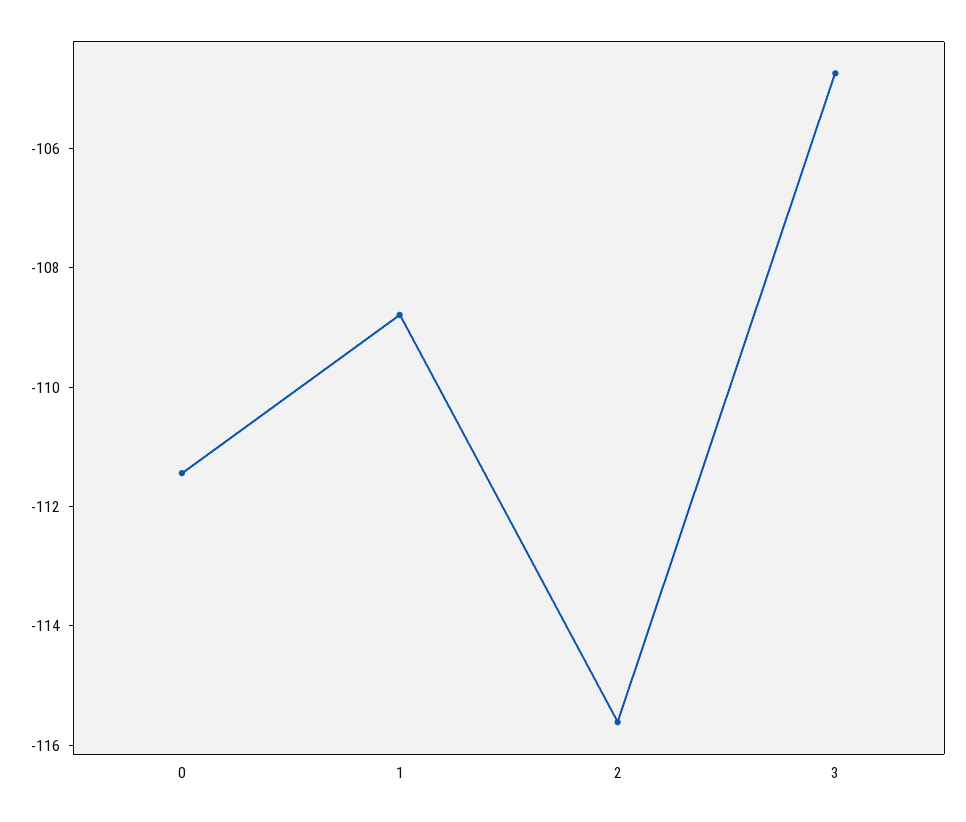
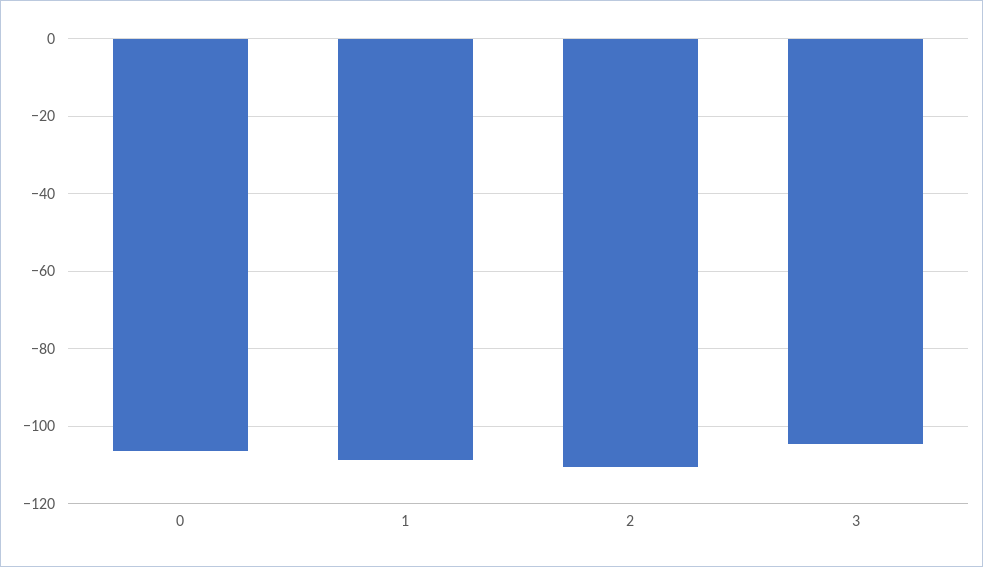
0: -111.5 -> -106
2: -115.5 -> -110

